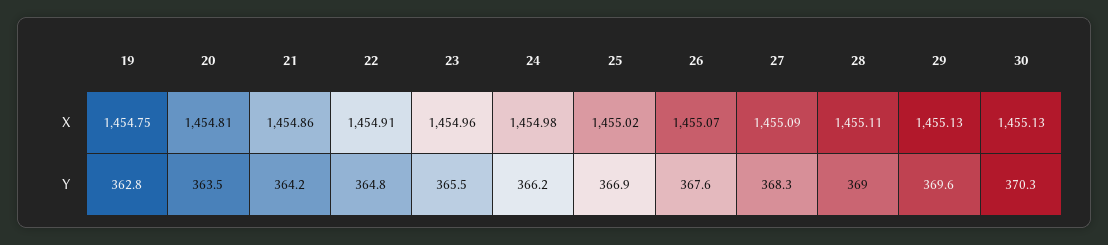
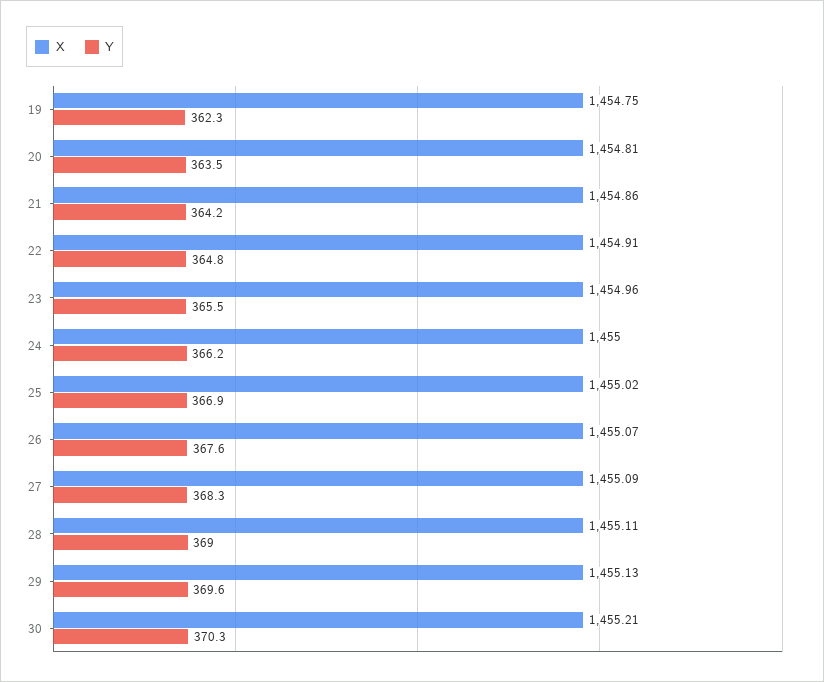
X, 24: 1454.98 -> 1455
X, 30: 1455.13 -> 1455.21
Y, 19: 362.8 -> 362.3

